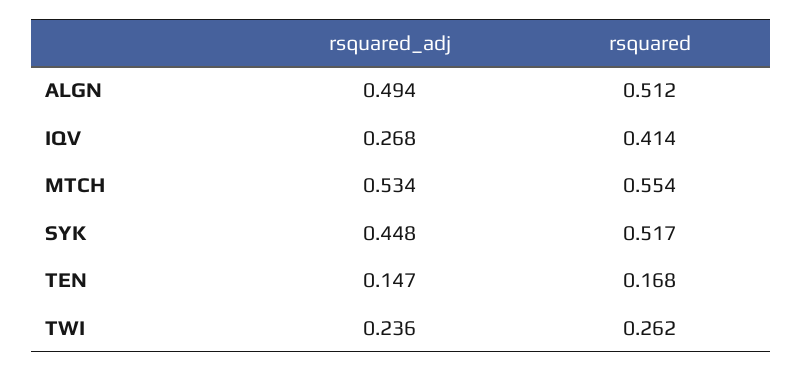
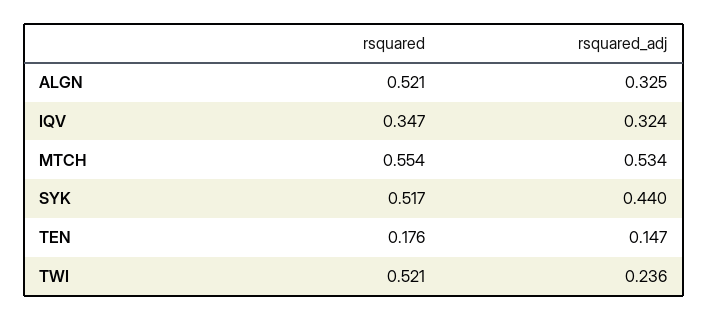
rsquared_adj, ALGN: 0.494 -> 0.325
rsquared, ALGN: 0.512 -> 0.521
rsquared_adj, IQV: 0.268 -> 0.324
rsquared, IQV: 0.414 -> 0.347
rsquared_adj, SYK: 0.448 -> 0.44
rsquared, TEN: 0.168 -> 0.176
rsquared, TWI: 0.262 -> 0.521

